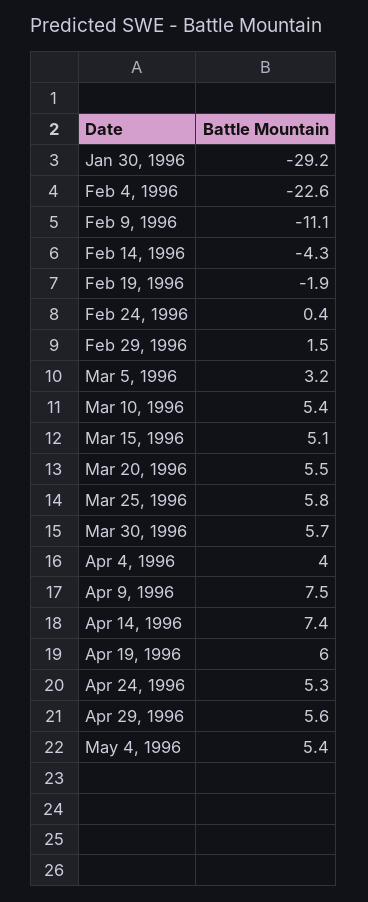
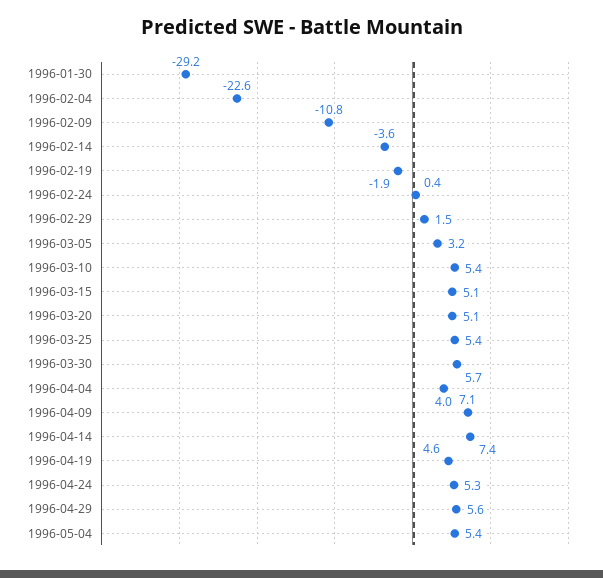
Feb 9, 1996: -11.1 -> -10.8
Feb 14, 1996: -4.3 -> -3.6
Mar 20, 1996: 5.5 -> 5.1
Mar 25, 1996: 5.8 -> 5.4
Apr 9, 1996: 7.5 -> 7.1
Apr 19, 1996: 6 -> 4.6

